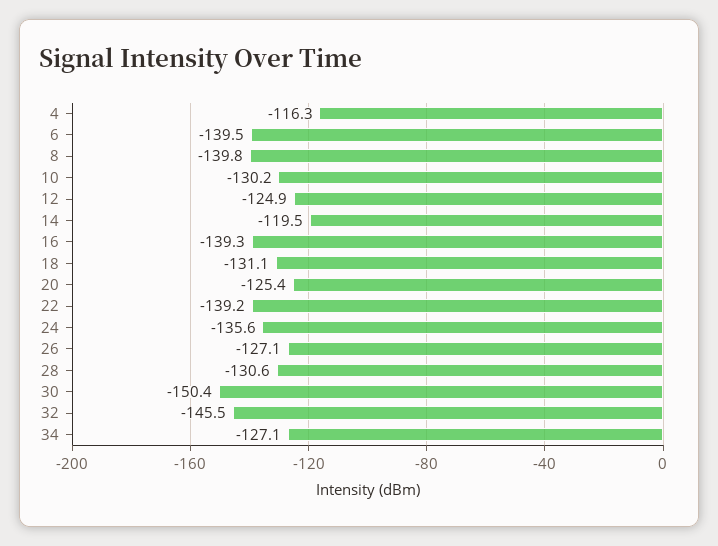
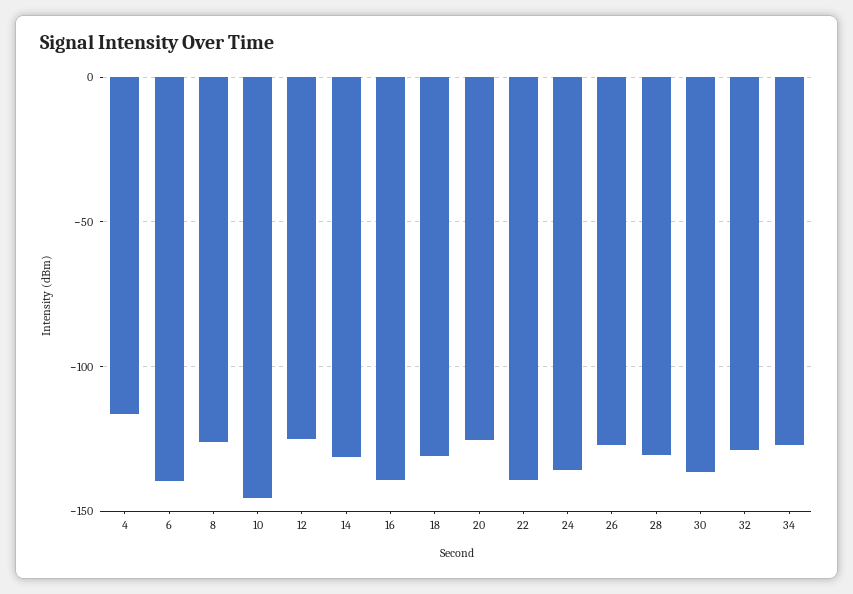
8: -139.8 -> -125
10: -130.2 -> -145
14: -119.5 -> -130
30: -150.4 -> -135
32: -145.5 -> -130

